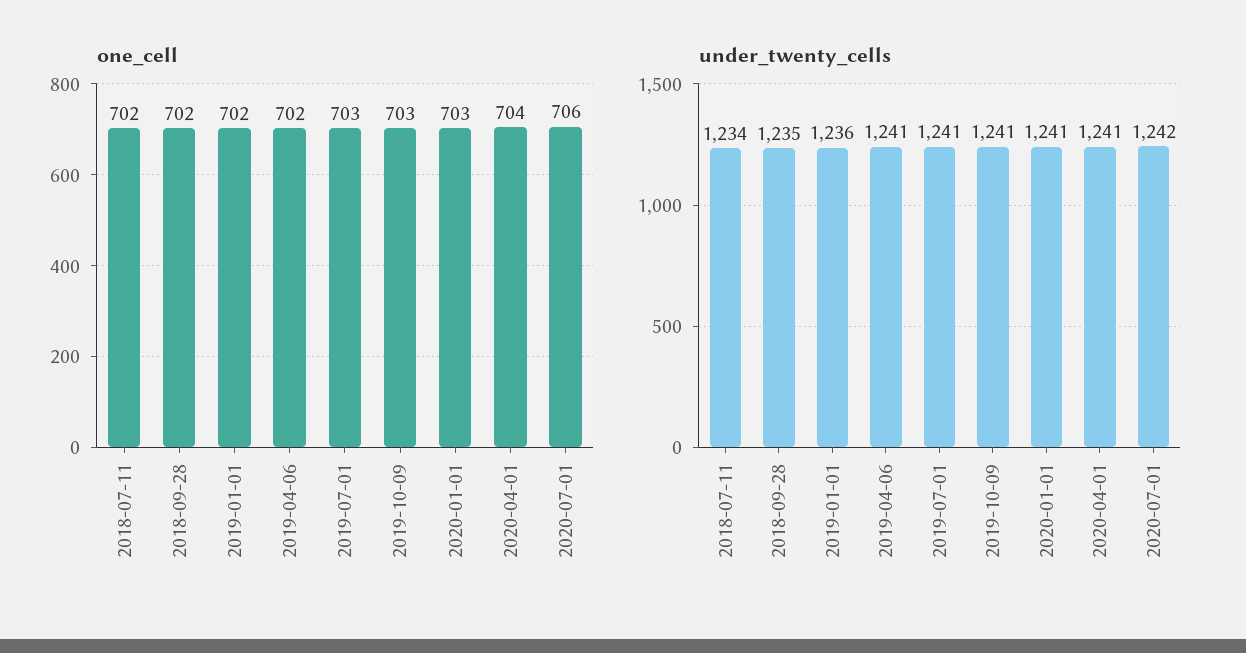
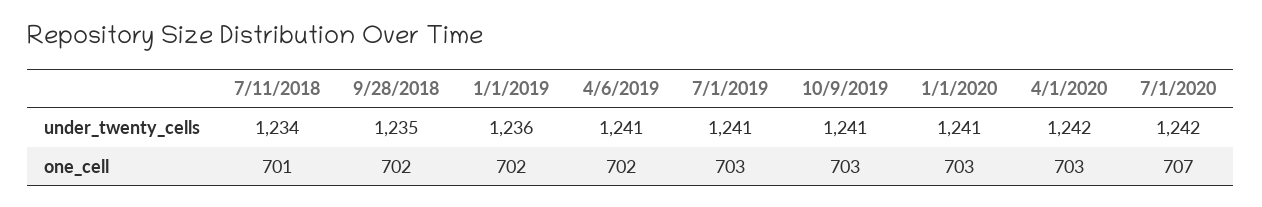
one_cell, 2018-07-11: 702 -> 701
one_cell, 2020-04-01: 704 -> 703
one_cell, 2020-07-01: 706 -> 707
under_twenty_cells, 2020-04-01: 1241 -> 1242

